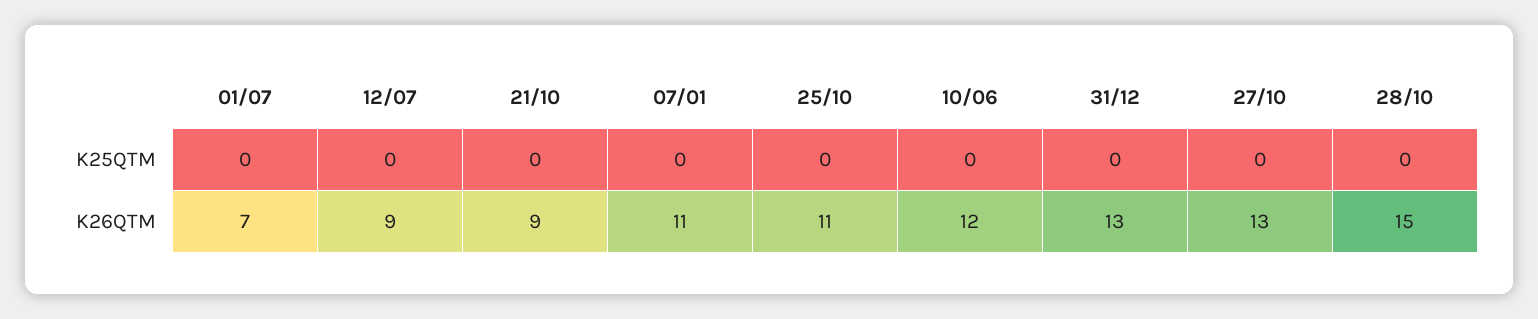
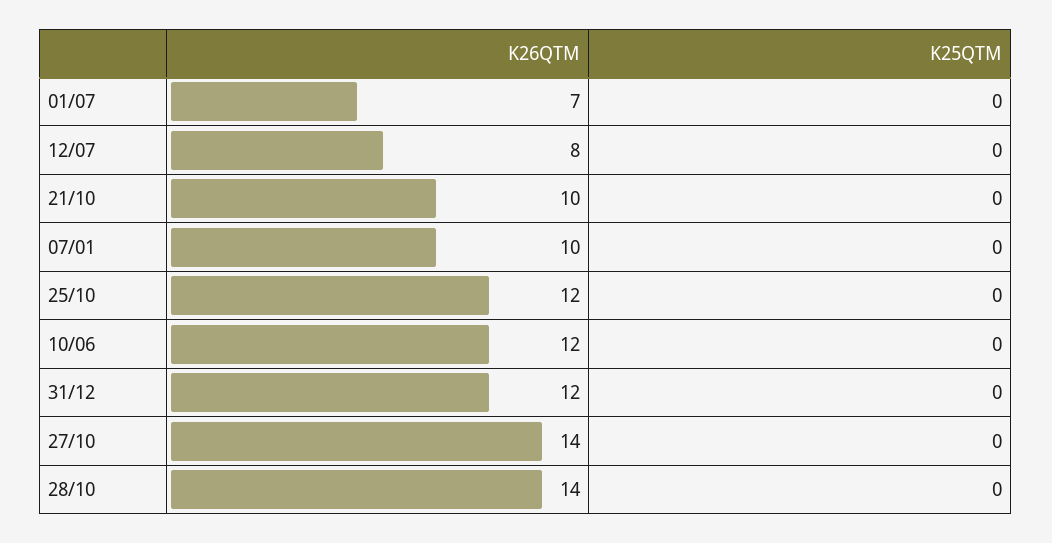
12/07, K26QTM: 9 -> 8
21/10, K26QTM: 9 -> 10
07/01, K26QTM: 11 -> 10
25/10, K26QTM: 11 -> 12
31/12, K26QTM: 13 -> 12
27/10, K26QTM: 13 -> 14
28/10, K26QTM: 15 -> 14

